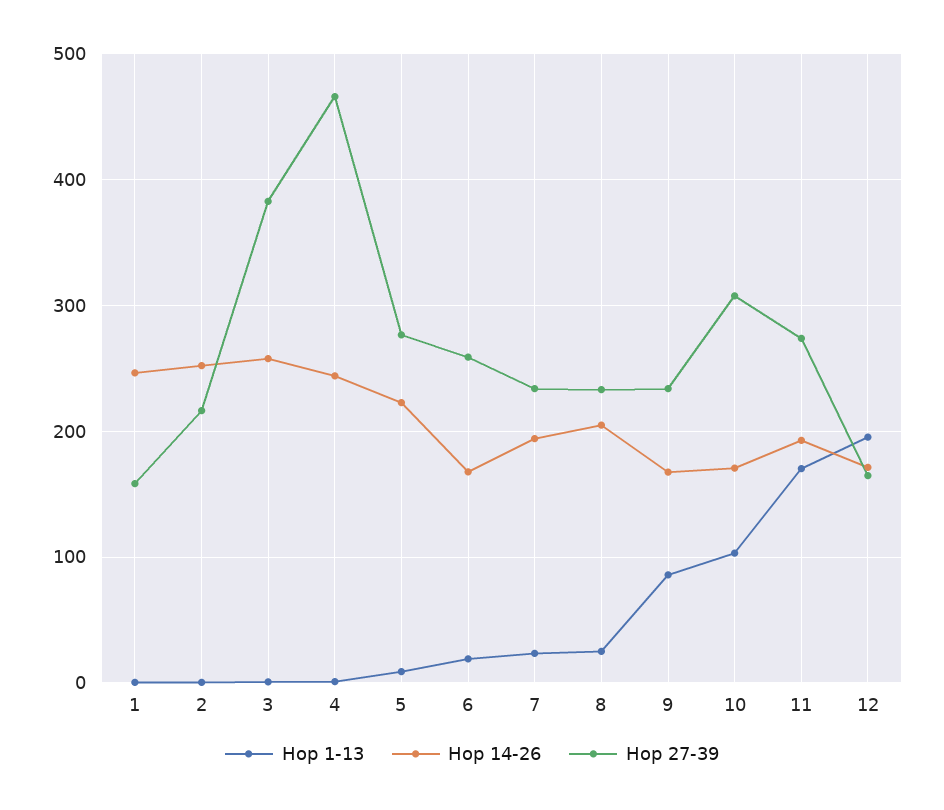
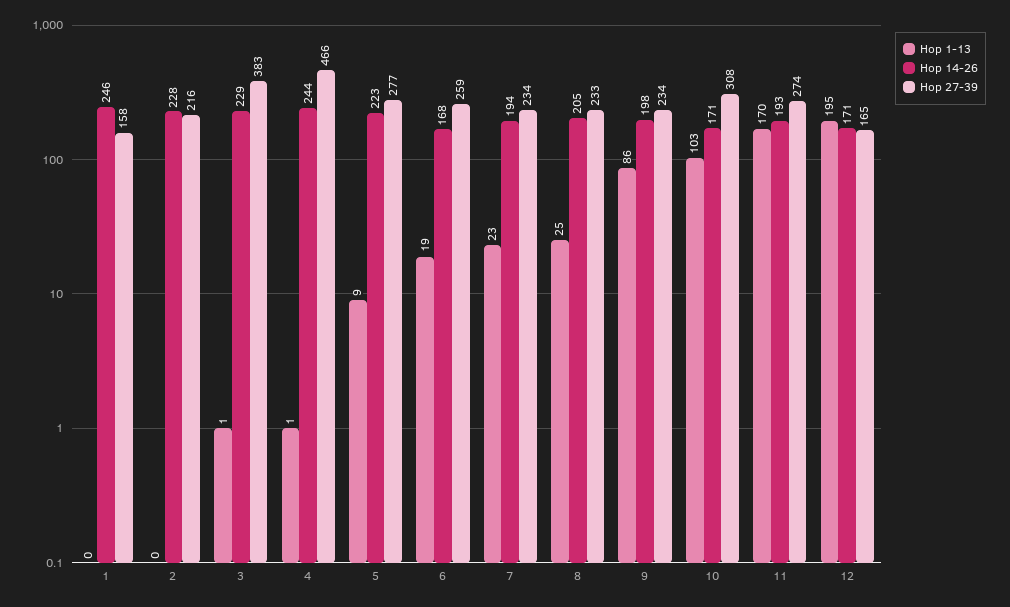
Hop 14-26, 2: 250 -> 228
Hop 14-26, 3: 260 -> 229
Hop 14-26, 9: 170 -> 198

